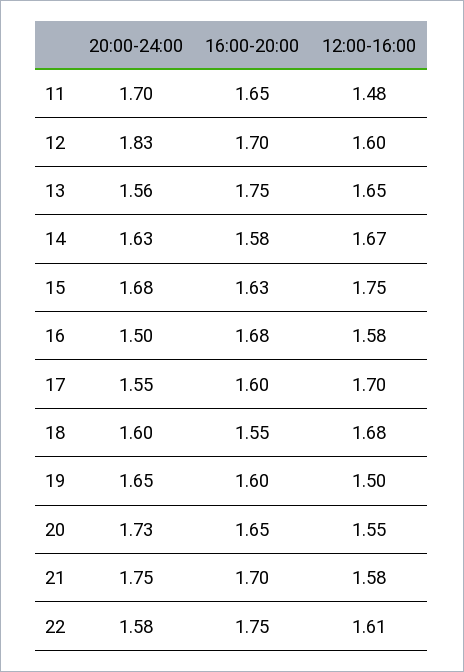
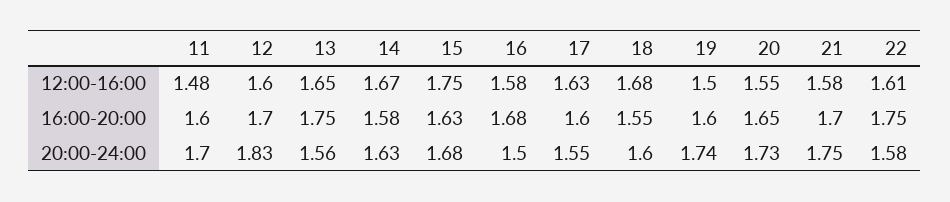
16:00-20:00, 11: 1.65 -> 1.6
12:00-16:00, 17: 1.7 -> 1.63
20:00-24:00, 19: 1.65 -> 1.74

